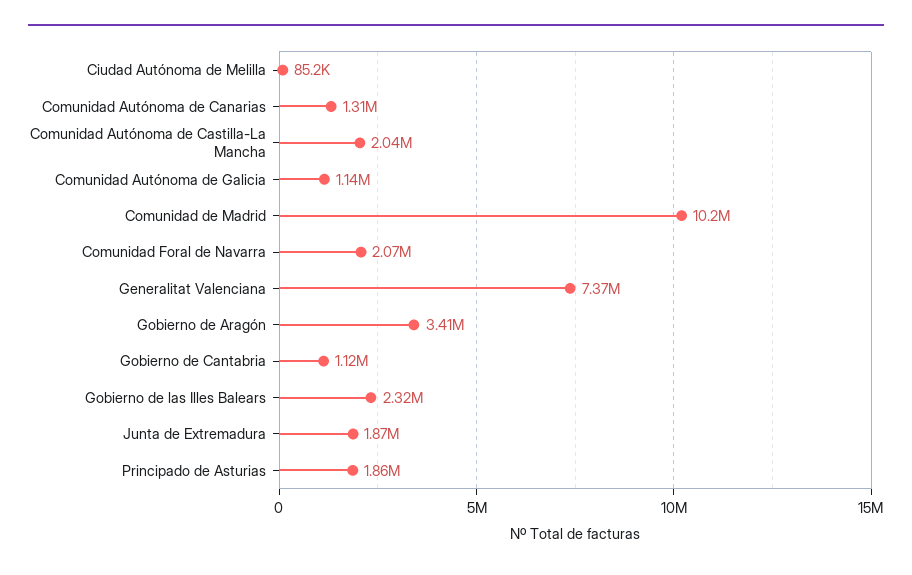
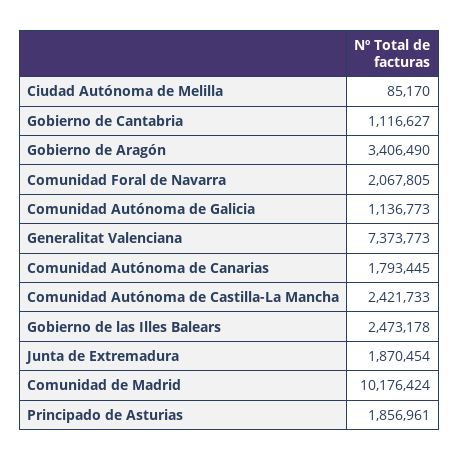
Comunidad Autónoma de Canarias: 1310000 -> 1793445
Comunidad Autónoma de Castilla-La Mancha: 2040000 -> 2421733
Gobierno de las Illes Balears: 2320000 -> 2473178

